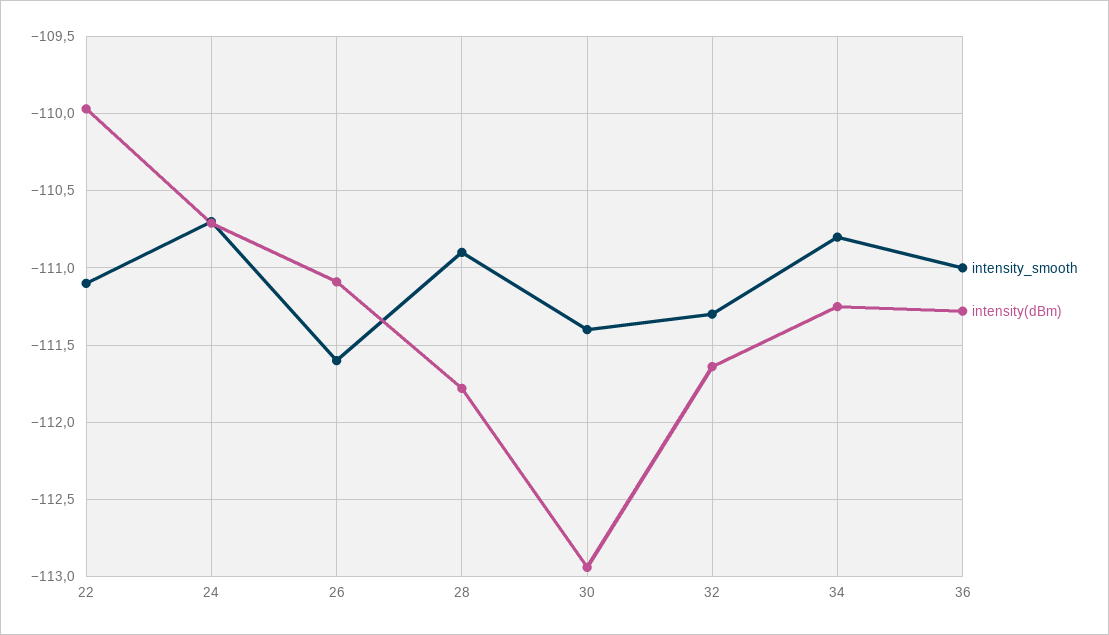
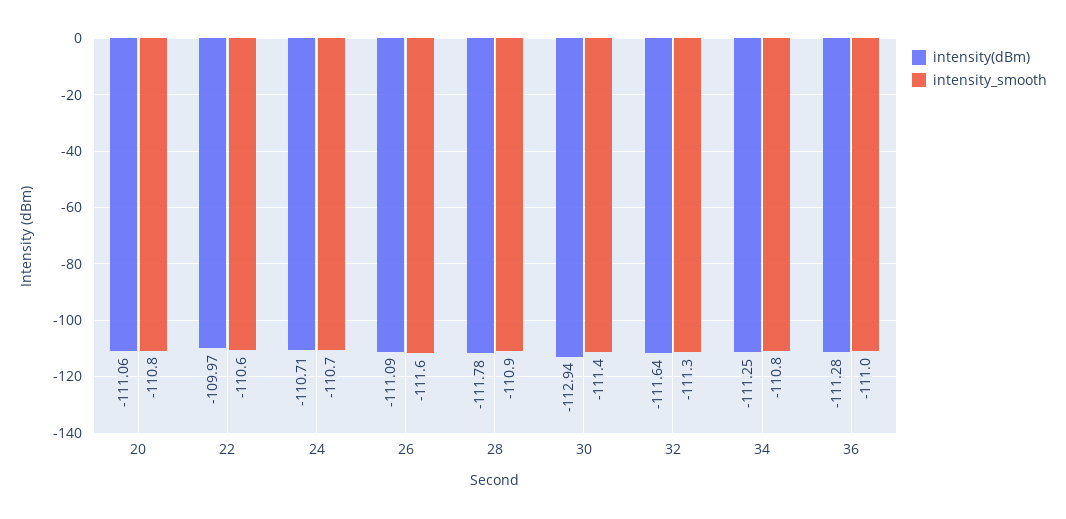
intensity_smooth, 22: -111.1 -> -110.6
intensity(dBm), 20: none -> -111.06
intensity_smooth, 20: none -> -110.8

